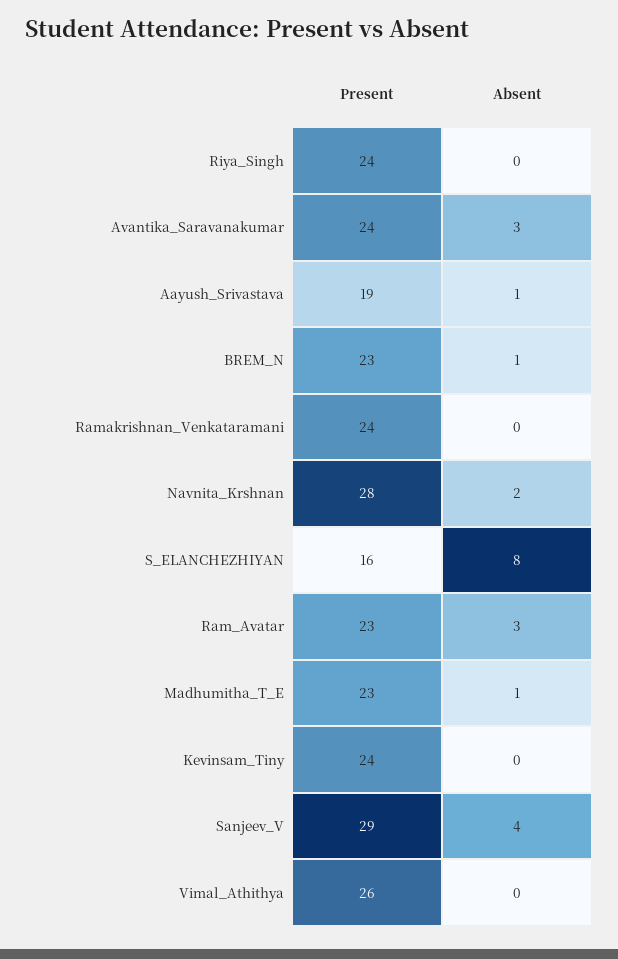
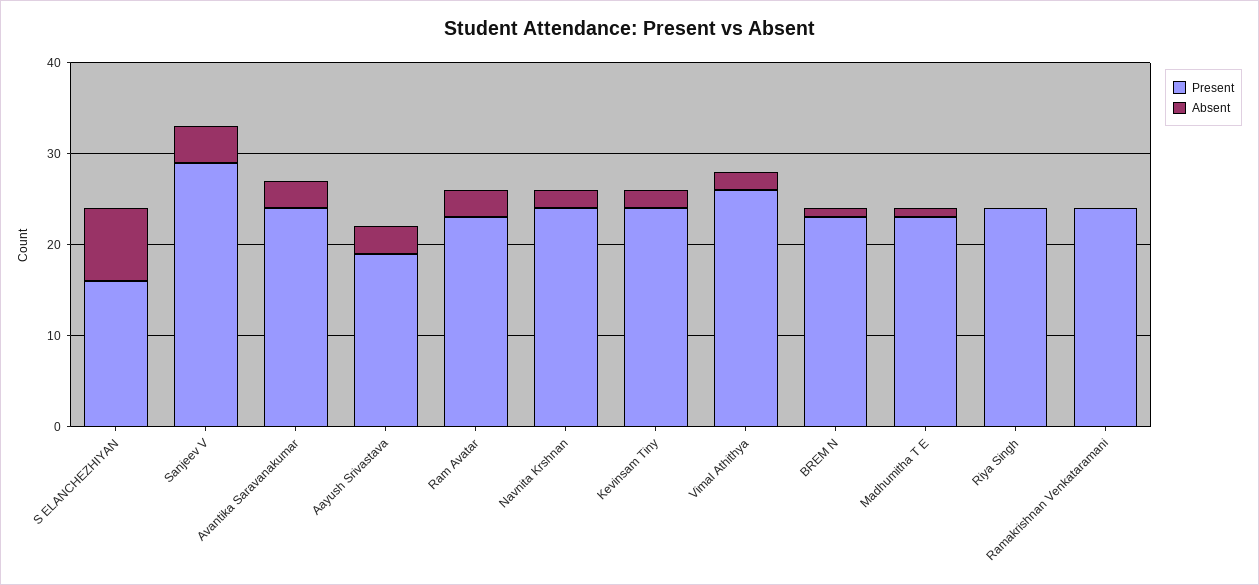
Absent, Aayush_Srivastava: 1 -> 3
Present, Navnita_Krshnan: 28 -> 24
Absent, Kevinsam_Tiny: 0 -> 2
Absent, Vimal_Athithya: 0 -> 2

